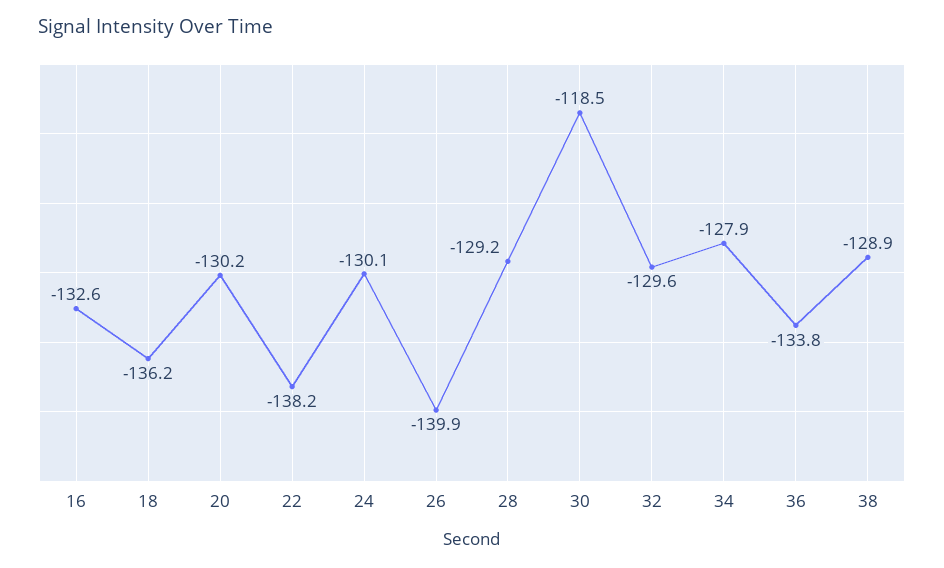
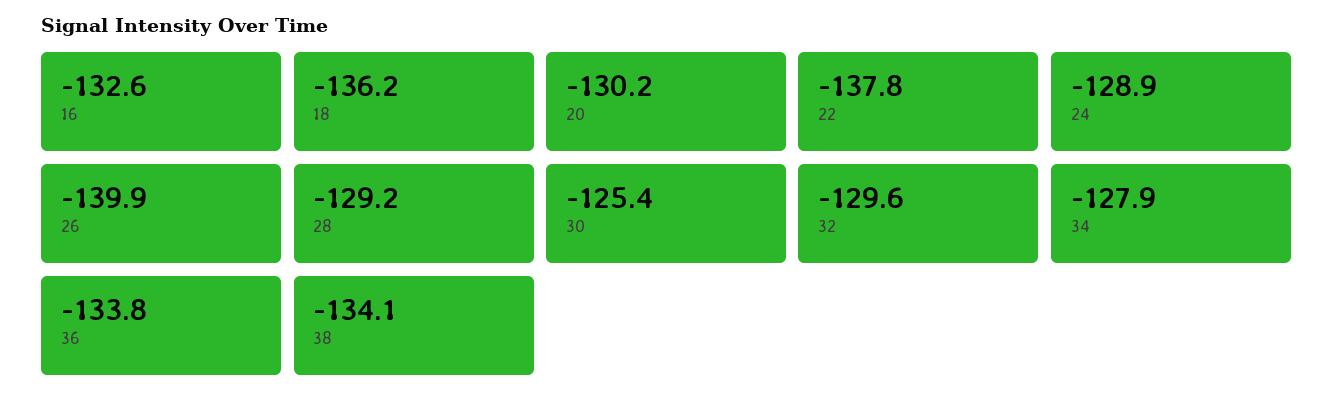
22: -138.2 -> -137.8
24: -130.1 -> -128.9
30: -118.5 -> -125.4
38: -128.9 -> -134.1

